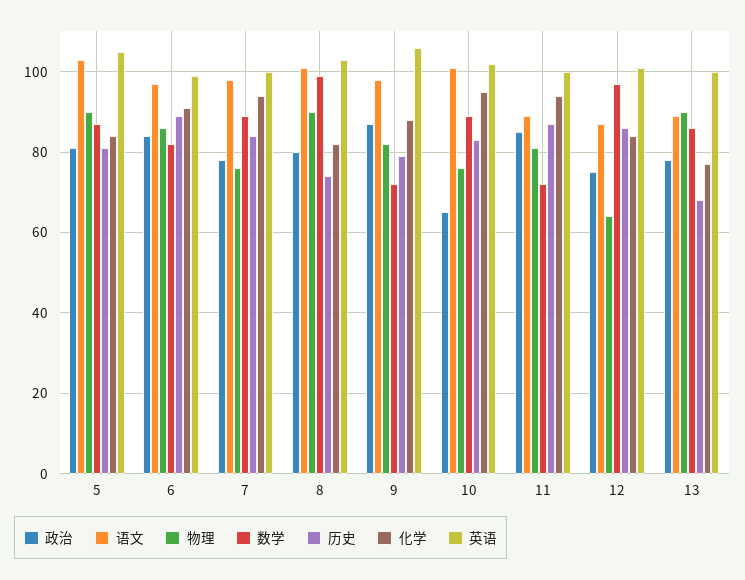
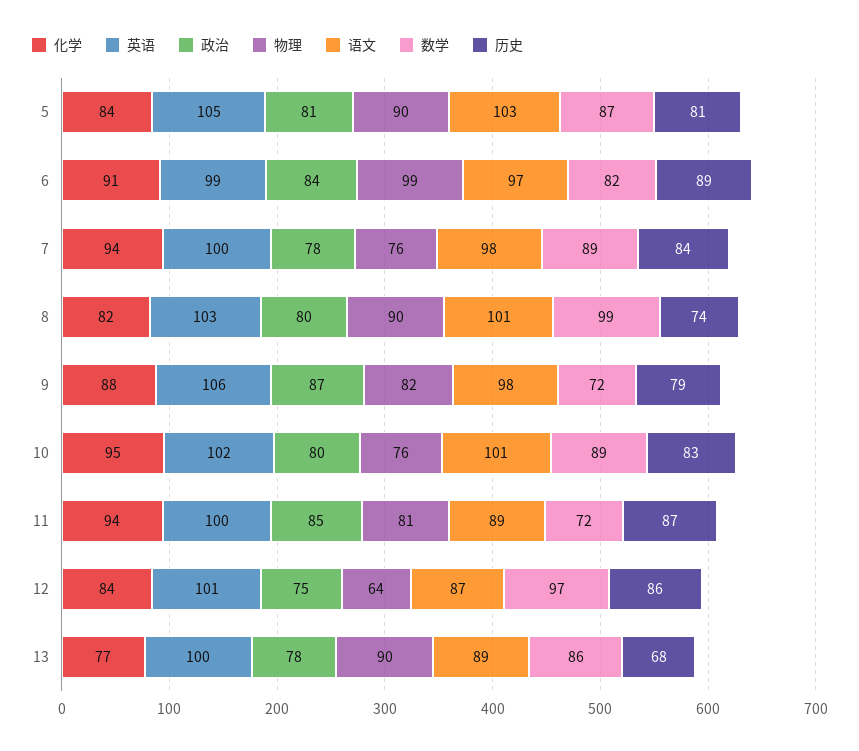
物理, 6: 85 -> 99
政治, 10: 65 -> 80

